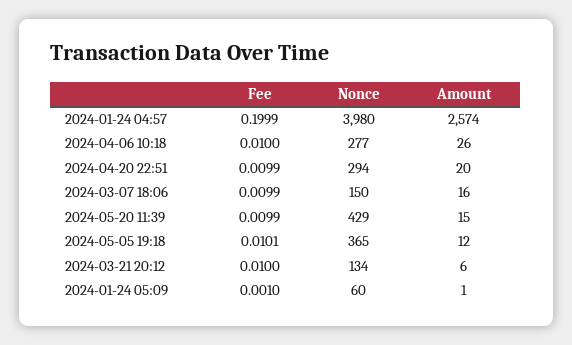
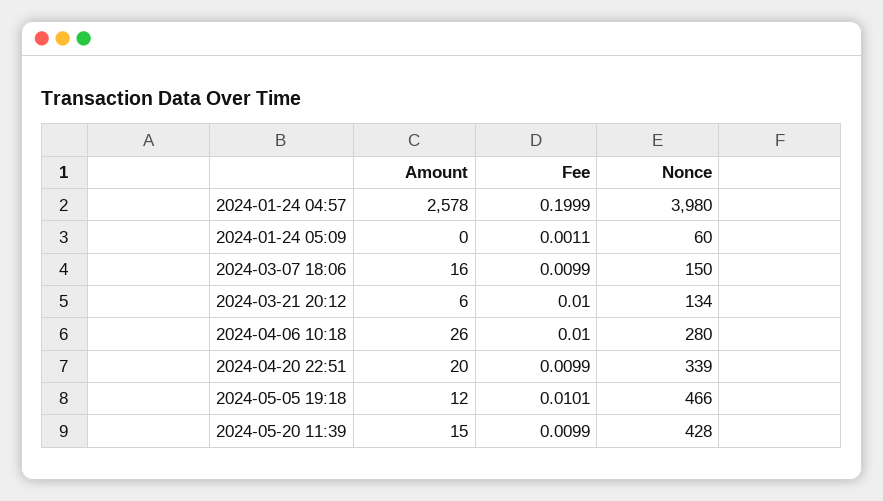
Amount, 2024-01-24 04:57: 2574 -> 2578
Nonce, 2024-04-06 10:18: 277 -> 280
Nonce, 2024-04-20 22:51: 294 -> 339
Nonce, 2024-05-20 11:39: 429 -> 428
Nonce, 2024-05-05 19:18: 365 -> 466
Fee, 2024-01-24 05:09: 0.001 -> 0.0011
Amount, 2024-01-24 05:09: 1 -> 0

